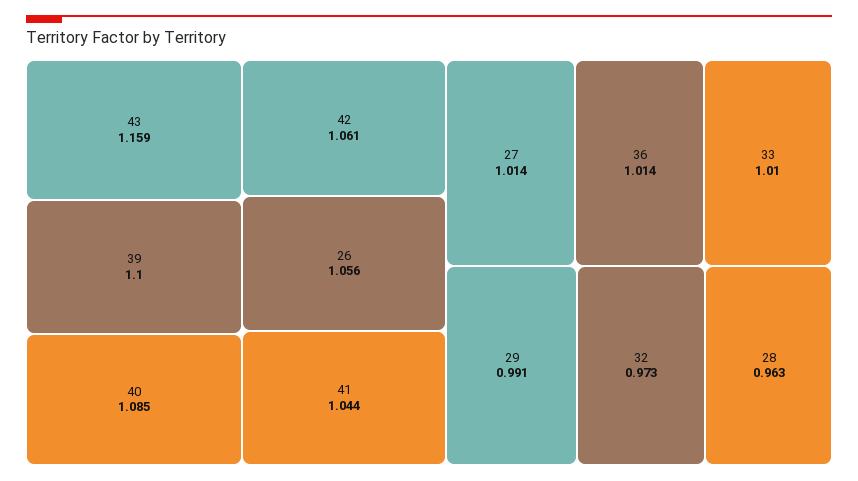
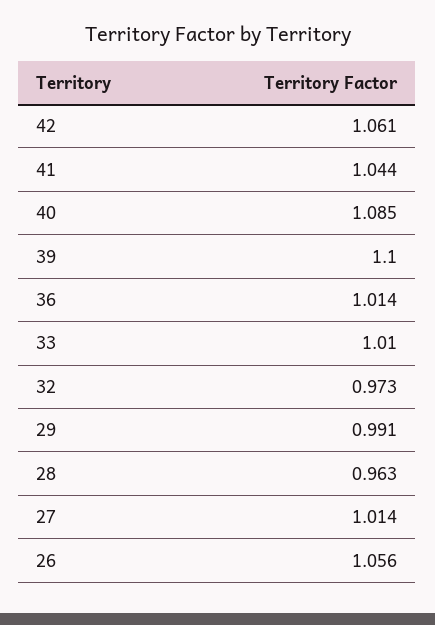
43: 1.159 -> none

